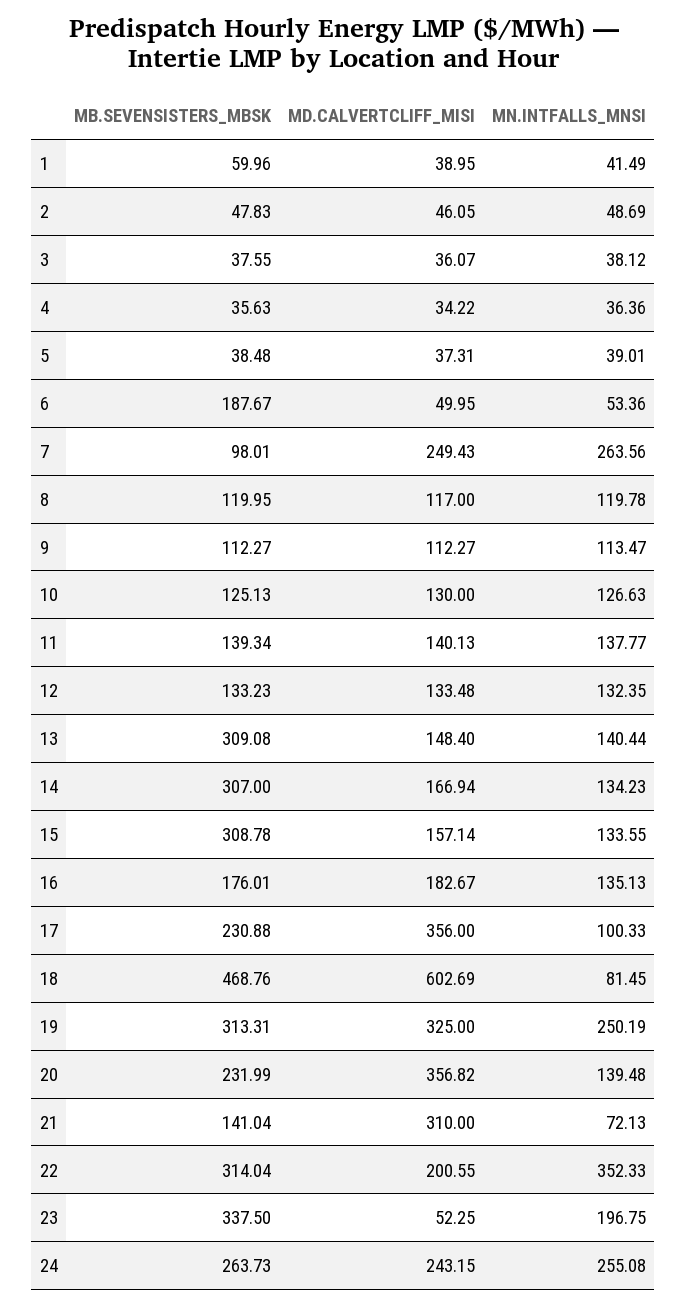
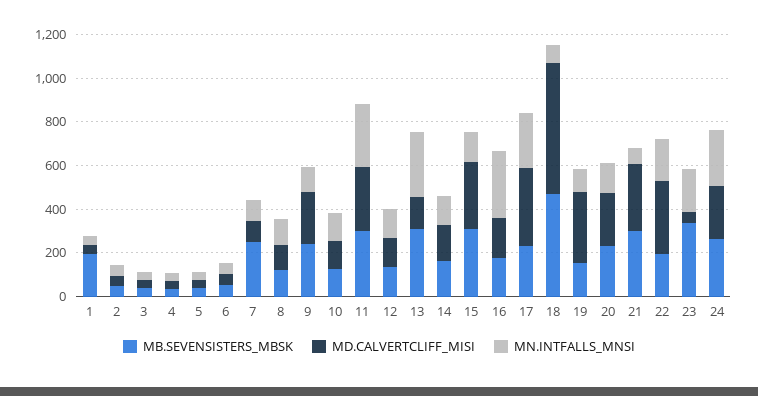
MB.SEVENSISTERS_MBSK, 1: 59.96 -> 200
MB.SEVENSISTERS_MBSK, 6: 187.67 -> 50
MB.SEVENSISTERS_MBSK, 7: 98.01 -> 250
MD.CALVERTCLIFF_MISI, 7: 249.43 -> 100
MN.INTFALLS_MNSI, 7: 263.56 -> 100
MB.SEVENSISTERS_MBSK, 9: 112.27 -> 250
MD.CALVERTCLIFF_MISI, 9: 112.27 -> 250
MB.SEVENSISTERS_MBSK, 11: 139.34 -> 300
MD.CALVERTCLIFF_MISI, 11: 140.13 -> 300
MN.INTFALLS_MNSI, 11: 137.77 -> 300
MN.INTFALLS_MNSI, 13: 140.44 -> 300
MB.SEVENSISTERS_MBSK, 14: 307 -> 150
MD.CALVERTCLIFF_MISI, 15: 157.14 -> 300
MN.INTFALLS_MNSI, 16: 135.13 -> 300
MN.INTFALLS_MNSI, 17: 100.33 -> 250
MB.SEVENSISTERS_MBSK, 19: 313.31 -> 150
MN.INTFALLS_MNSI, 19: 250.19 -> 100
MD.CALVERTCLIFF_MISI, 20: 356.82 -> 250
MB.SEVENSISTERS_MBSK, 21: 141.04 -> 300
MB.SEVENSISTERS_MBSK, 22: 314.04 -> 200
MD.CALVERTCLIFF_MISI, 22: 200.55 -> 350
MN.INTFALLS_MNSI, 22: 352.33 -> 200

